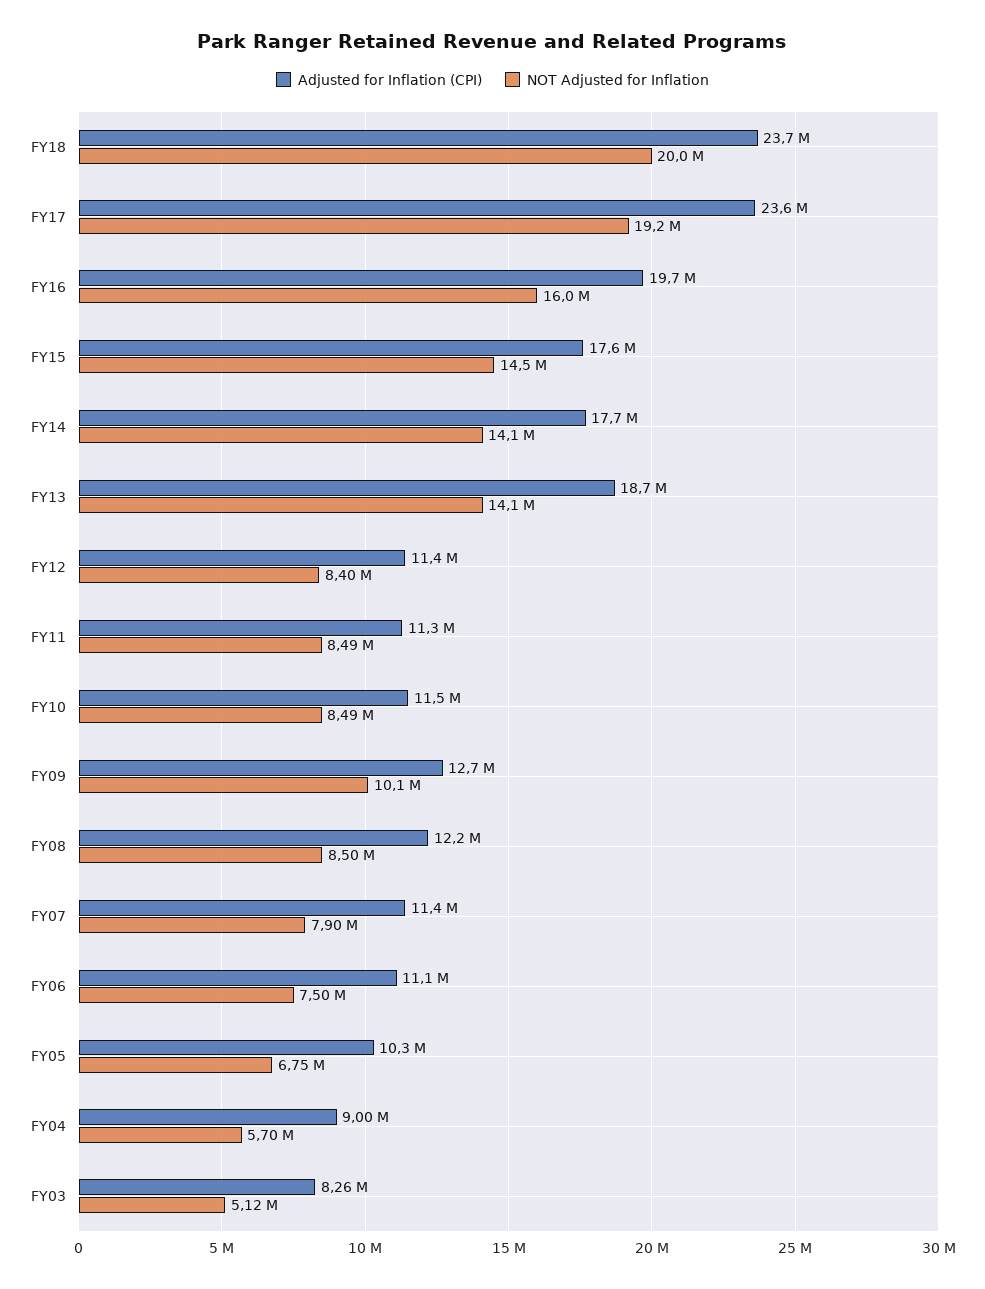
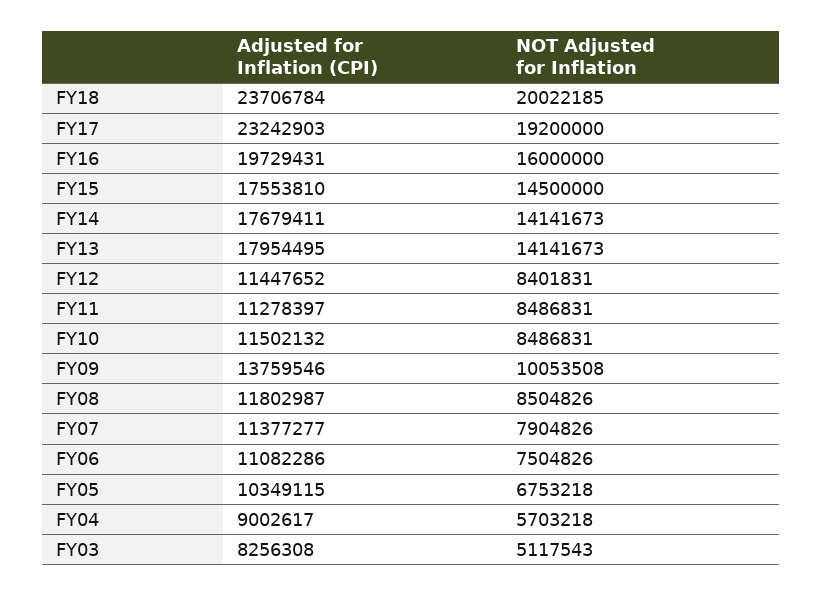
Adjusted for Inflation (CPI), FY17: 23600000 -> 23242903
Adjusted for Inflation (CPI), FY13: 18700000 -> 17954495
Adjusted for Inflation (CPI), FY09: 12700000 -> 13759546
Adjusted for Inflation (CPI), FY08: 12200000 -> 11802987

